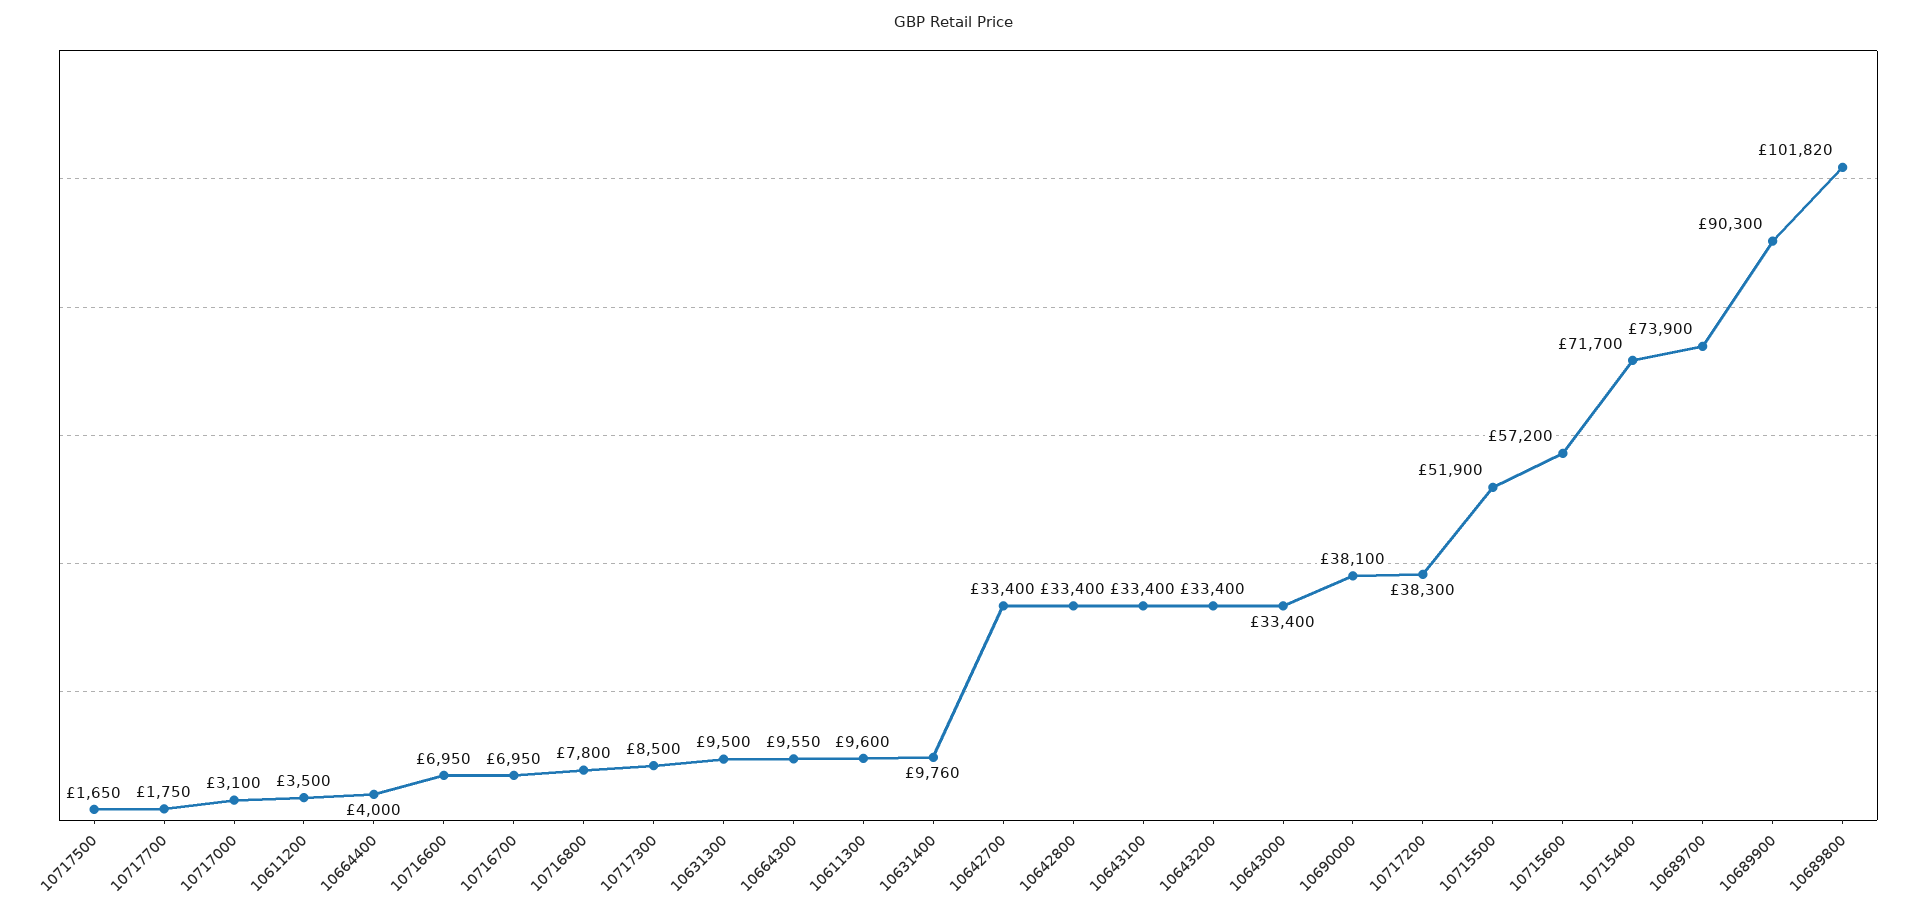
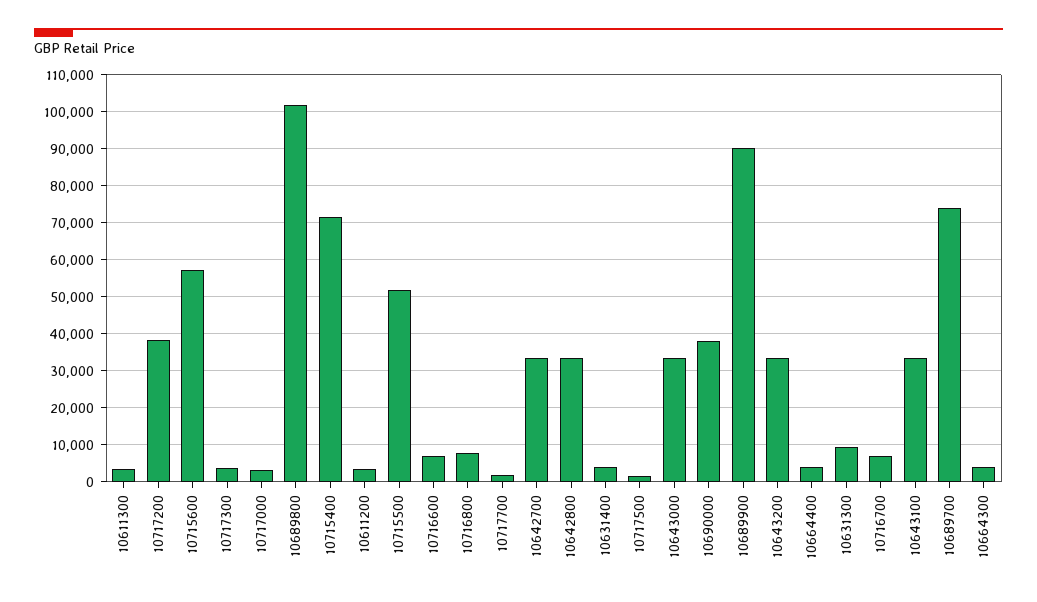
10717300: 8500 -> 4000
10664300: 9550 -> 4000
10611300: 9600 -> 4000
10631400: 9760 -> 4000

